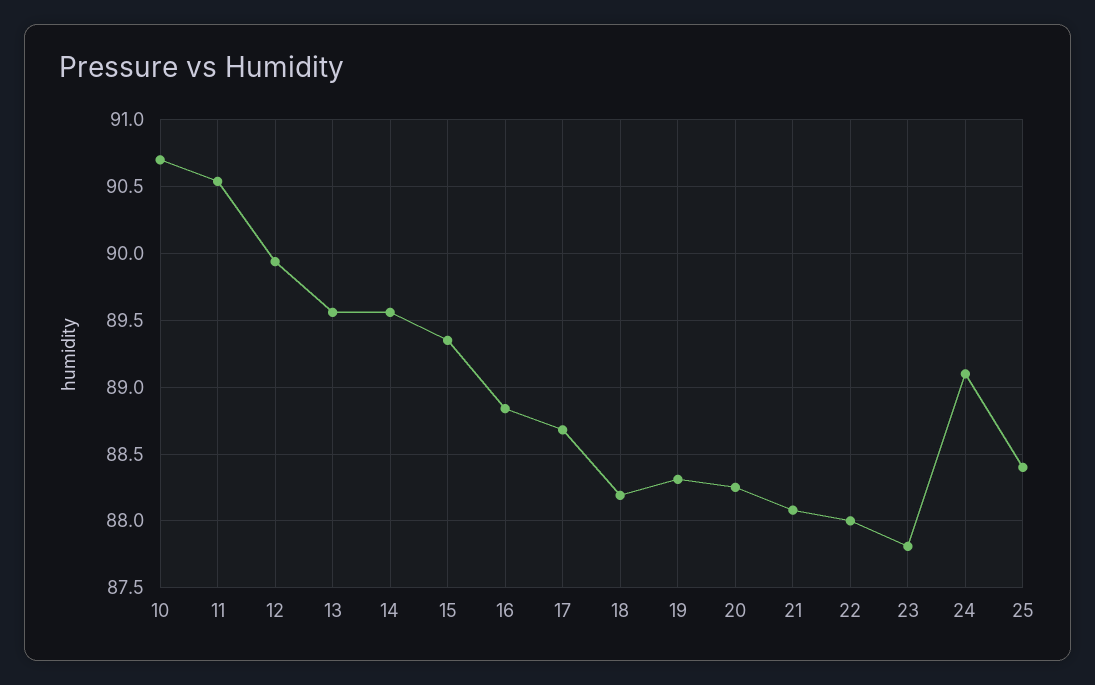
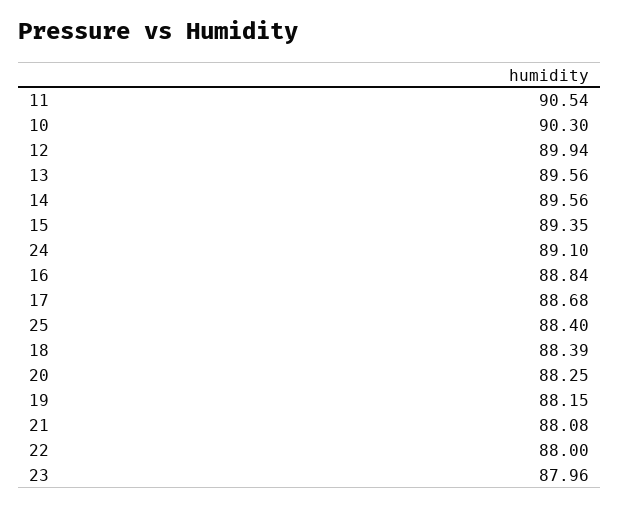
10: 90.7 -> 90.3
18: 88.2 -> 88.39
19: 88.3 -> 88.15
23: 87.8 -> 87.96

